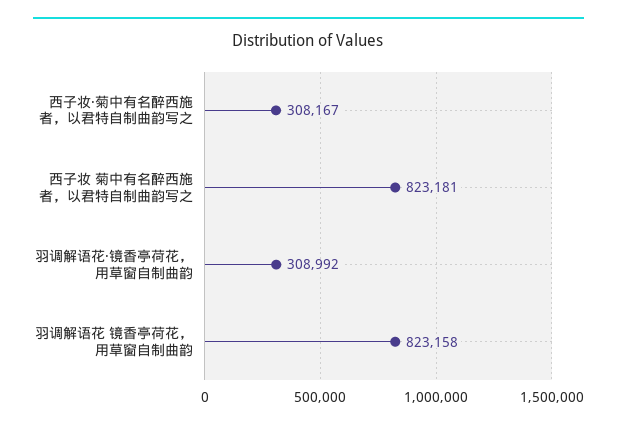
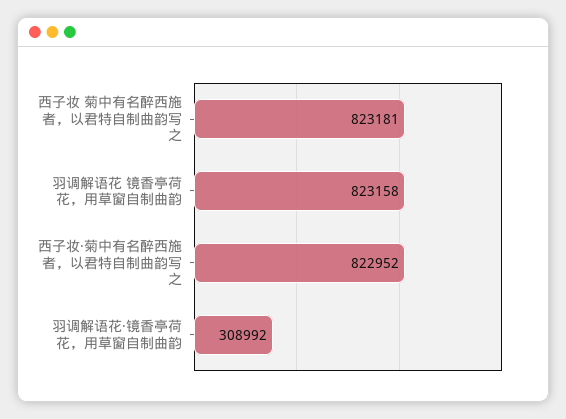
西子妆·菊中有名醉西施者，以君特自制曲韵写之: 308167 -> 822952

